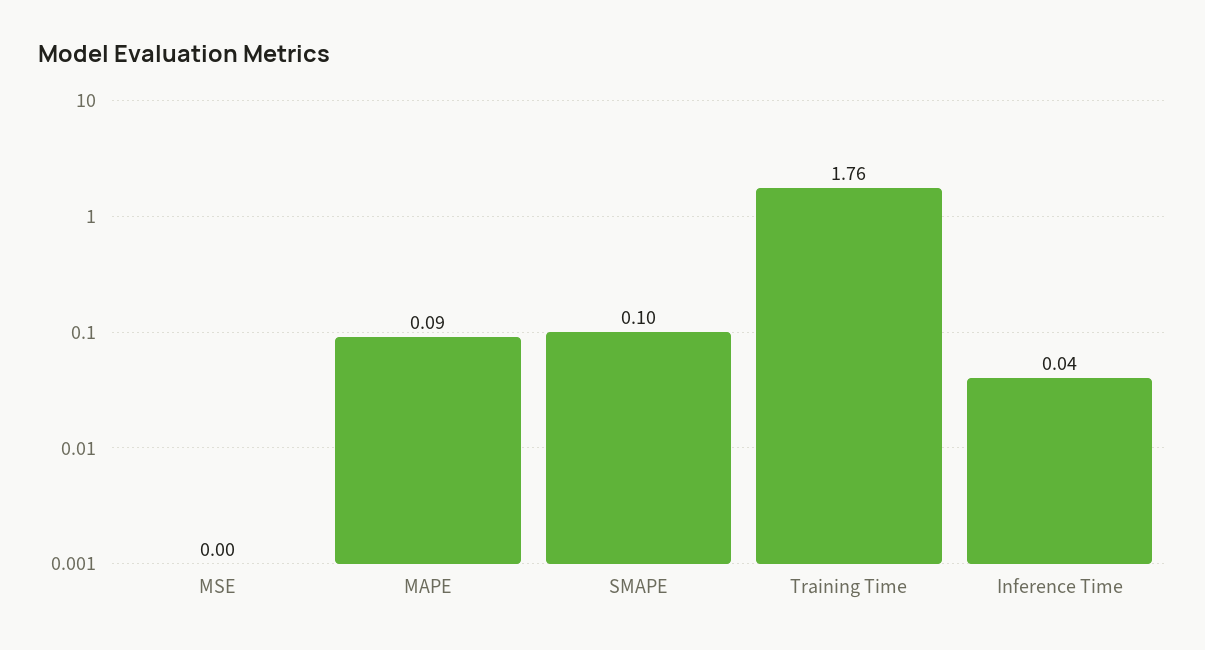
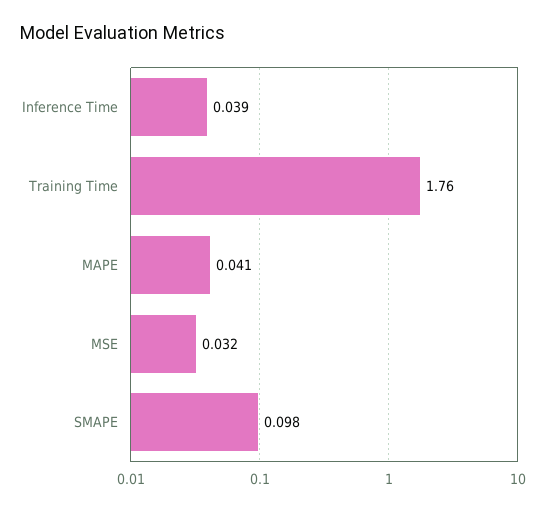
MSE: 0 -> 0.032
MAPE: 0.09 -> 0.041

